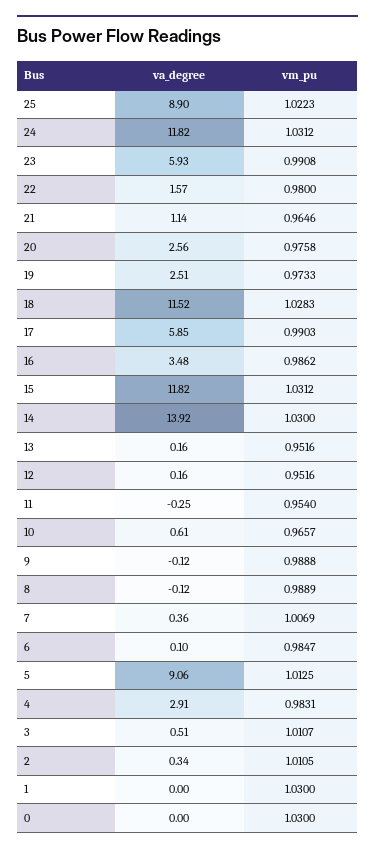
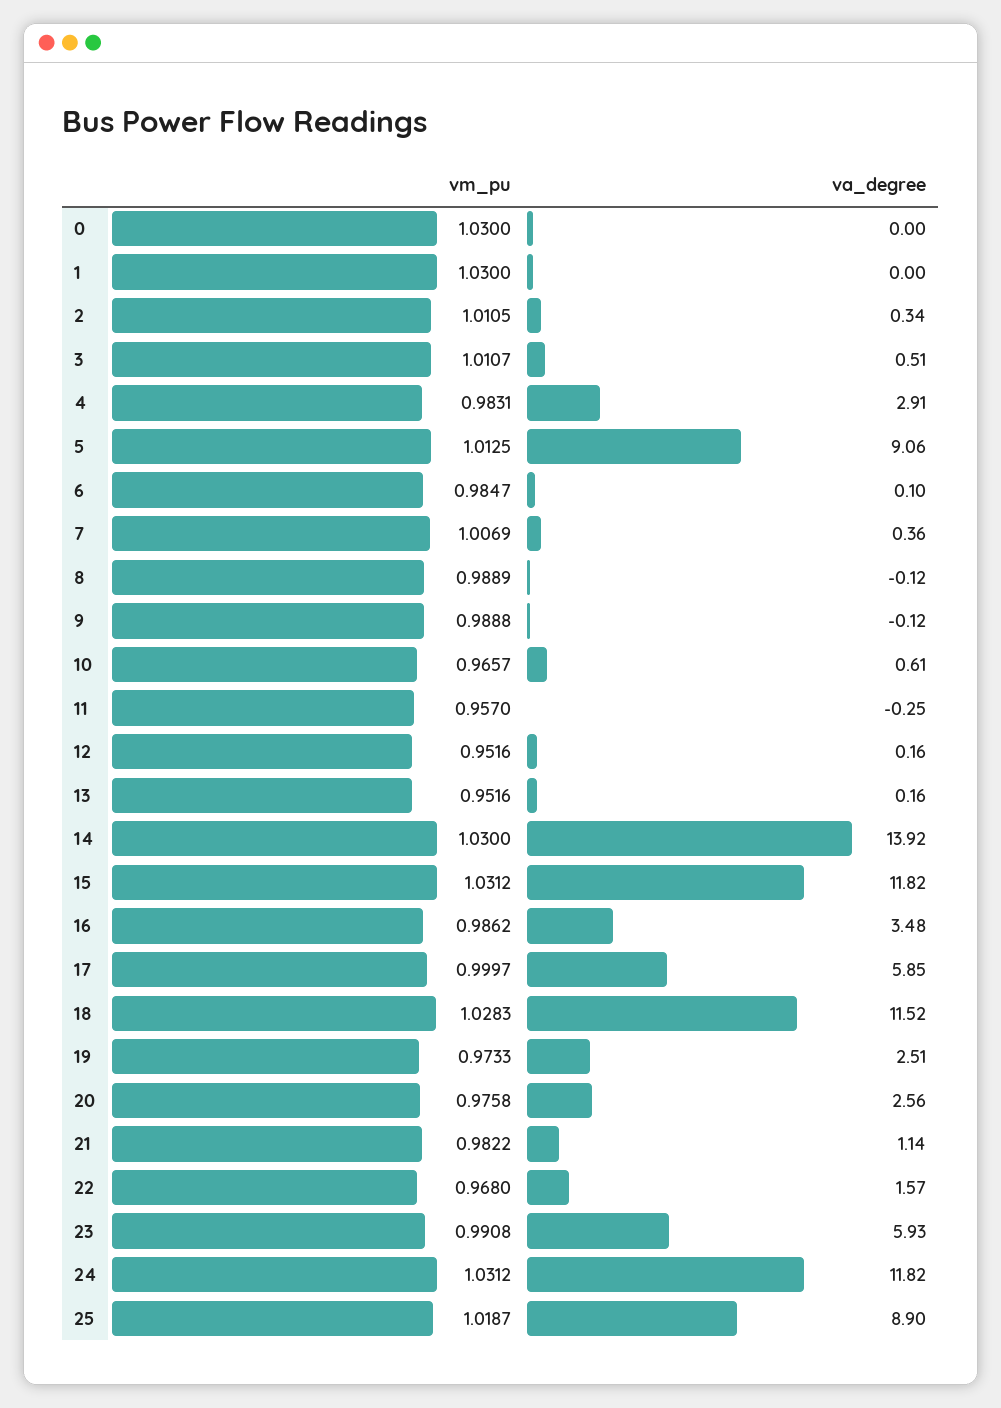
vm_pu, 25: 1.0223 -> 1.0187
vm_pu, 22: 0.98 -> 0.968
vm_pu, 21: 0.9646 -> 0.9822
vm_pu, 17: 0.9903 -> 0.9997
vm_pu, 11: 0.954 -> 0.957

